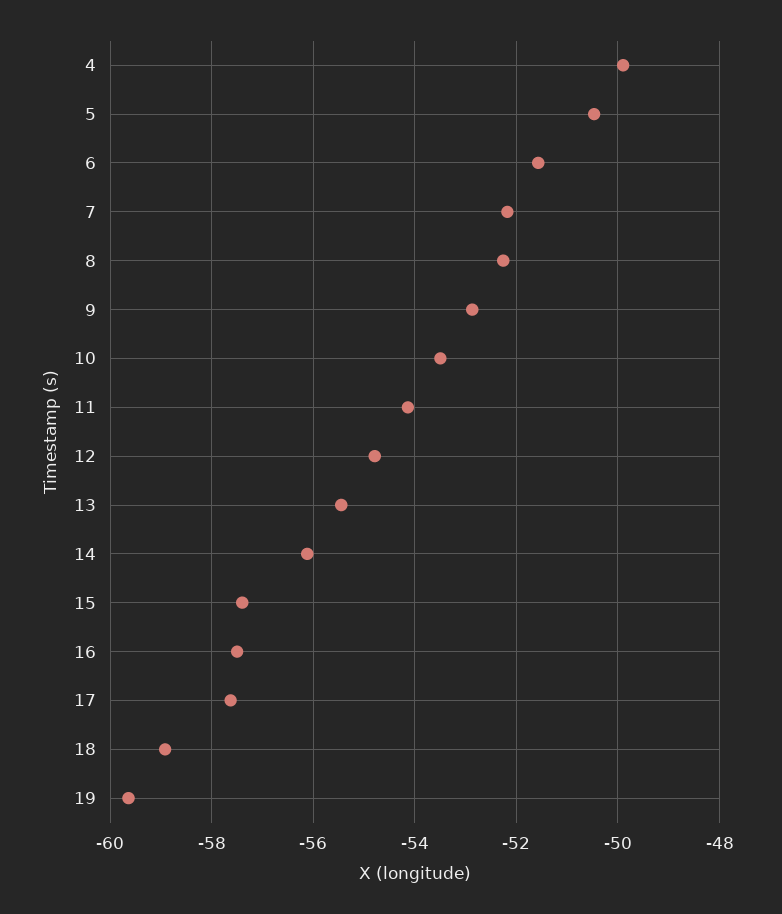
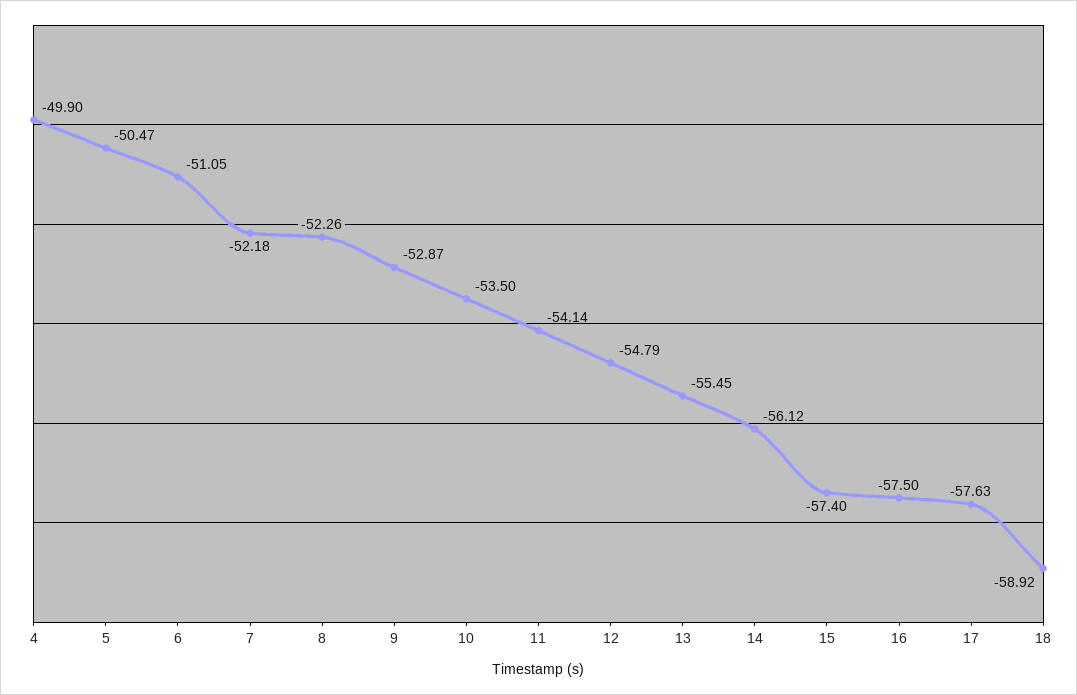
6: -51.6 -> -51.05
19: -59.6 -> none

